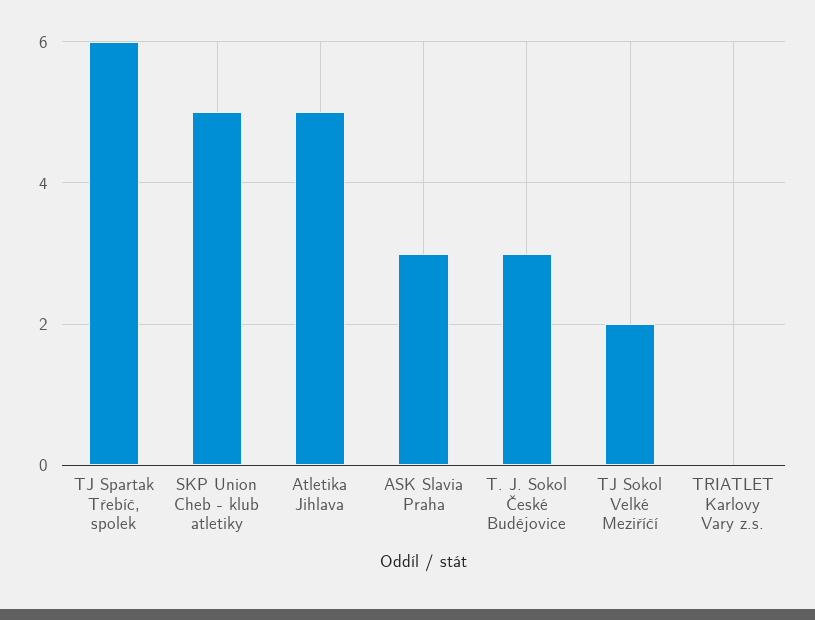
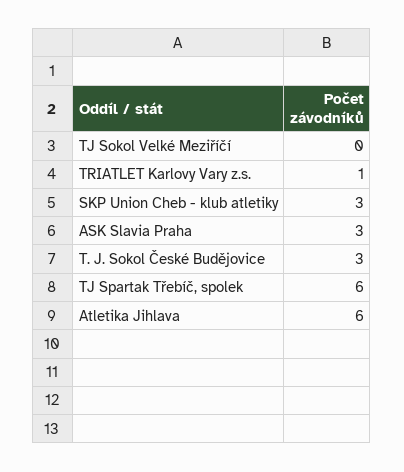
SKP Union Cheb - klub atletiky: 5 -> 3
Atletika Jihlava: 5 -> 6
TJ Sokol Velké Meziříčí: 2 -> 0
TRIATLET Karlovy Vary z.s.: 0 -> 1

